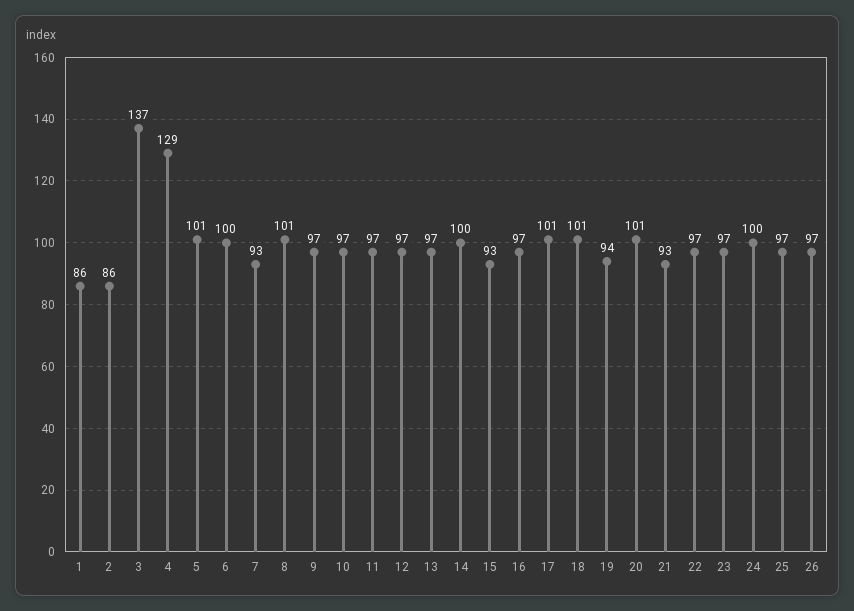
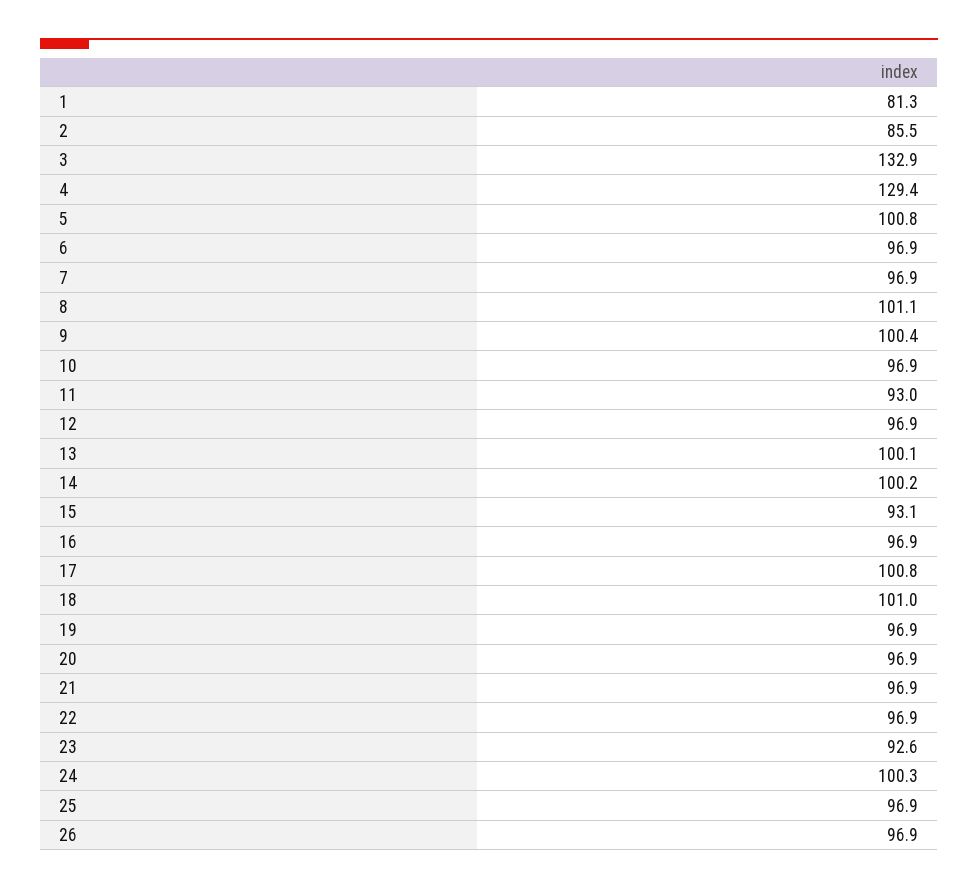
1: 86 -> 81.3
3: 137 -> 132.9
6: 100 -> 96.9
7: 93 -> 96.9
9: 97 -> 100.4
11: 97 -> 93
13: 97 -> 100.1
19: 94 -> 96.9
20: 101 -> 96.9
21: 93 -> 96.9
23: 97 -> 92.6

